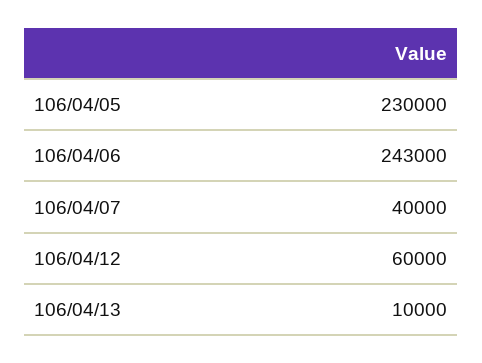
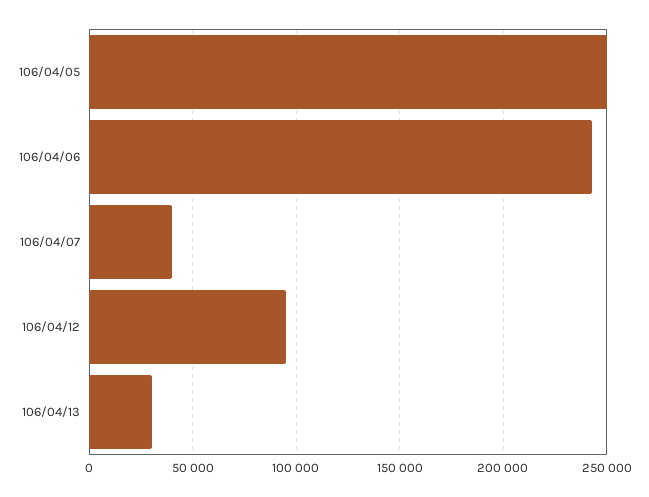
106/04/05: 230000 -> 250000
106/04/12: 60000 -> 95000
106/04/13: 10000 -> 30000

